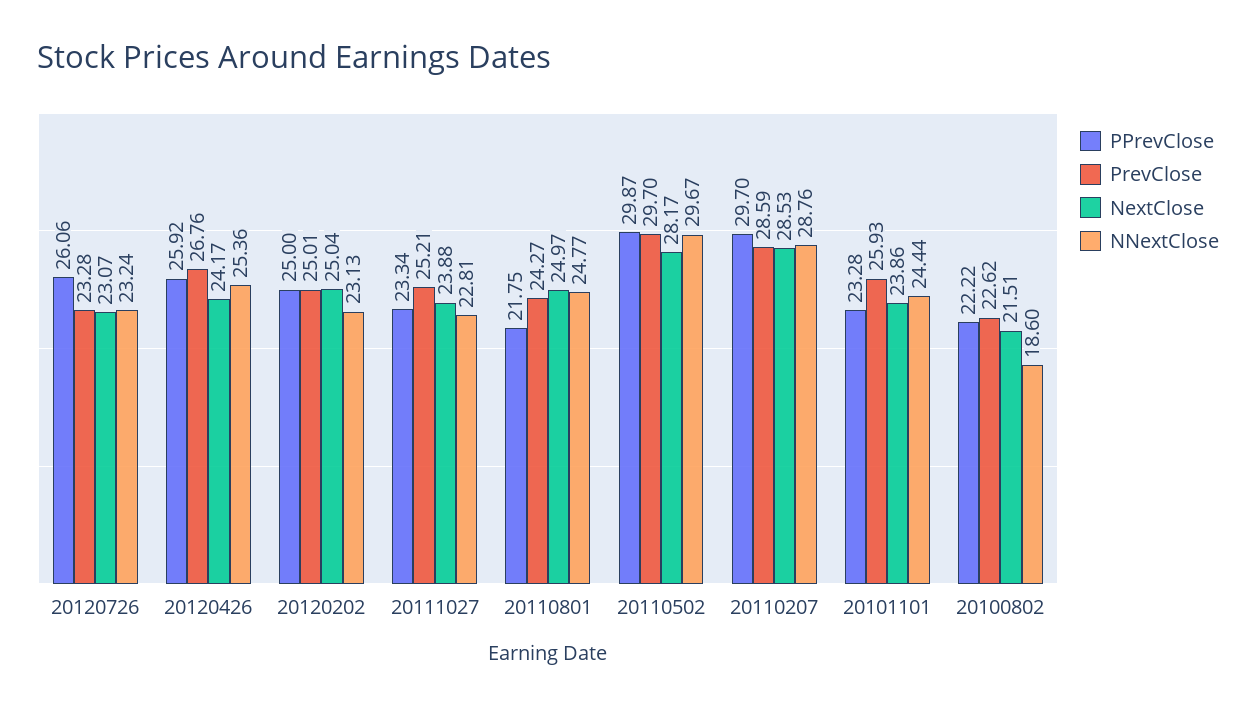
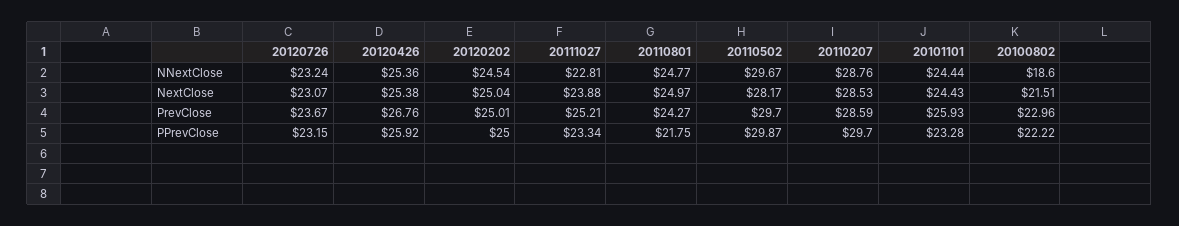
PPrevClose, 20120726: 26.06 -> 23.15
PrevClose, 20120726: 23.28 -> 23.67
NextClose, 20120426: 24.17 -> 25.38
NNextClose, 20120202: 23.13 -> 24.54
NextClose, 20101101: 23.86 -> 24.43
PrevClose, 20100802: 22.62 -> 22.96

